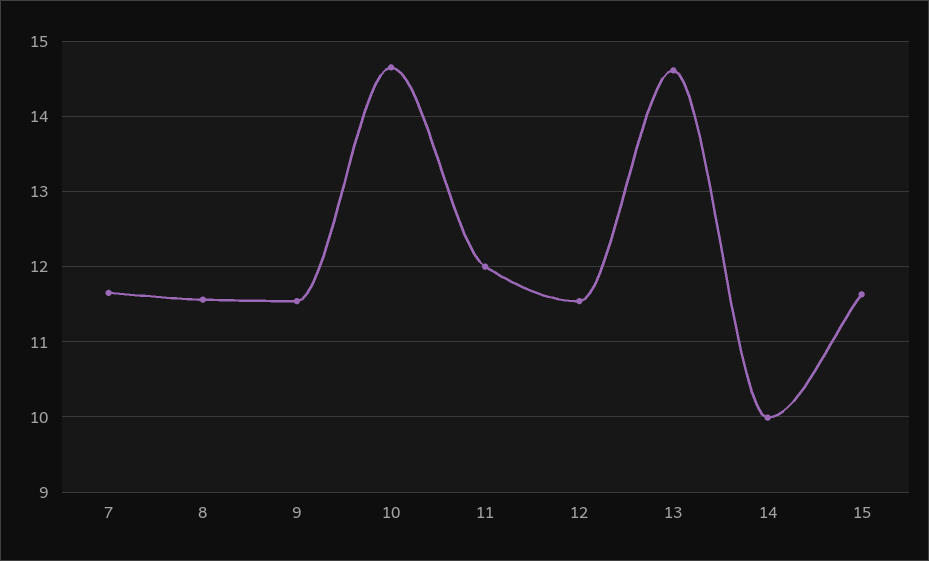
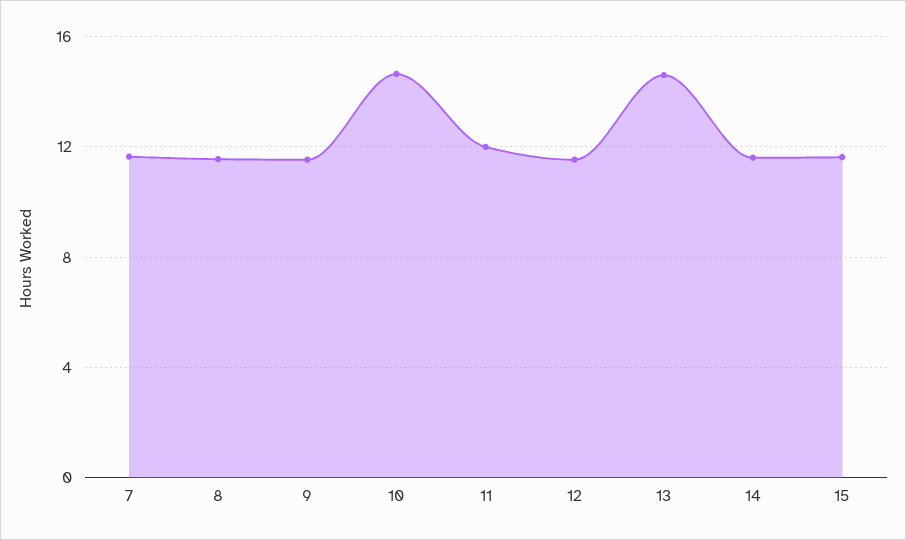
14: 10 -> 11.5

